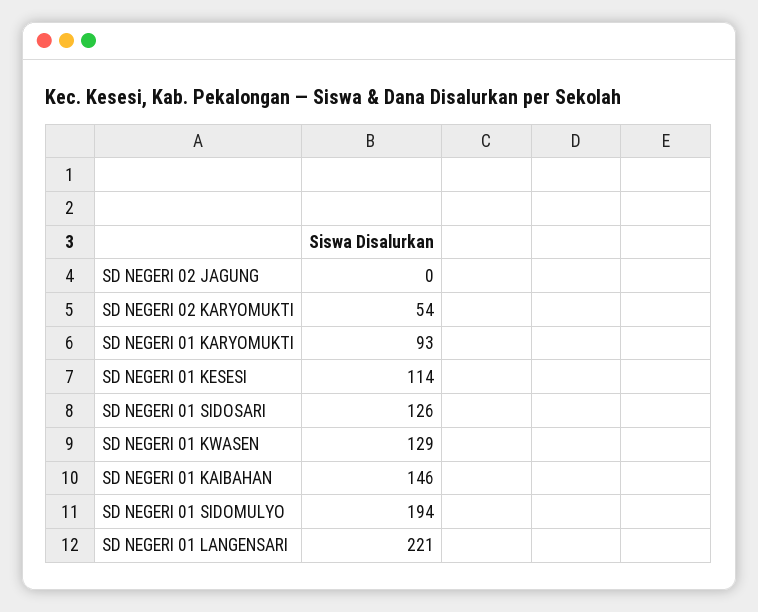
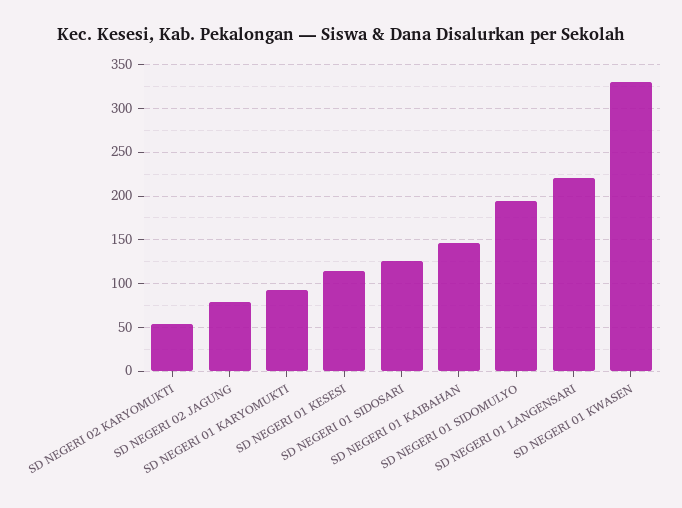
SD NEGERI 02 JAGUNG: 0 -> 80
SD NEGERI 01 KWASEN: 129 -> 330

